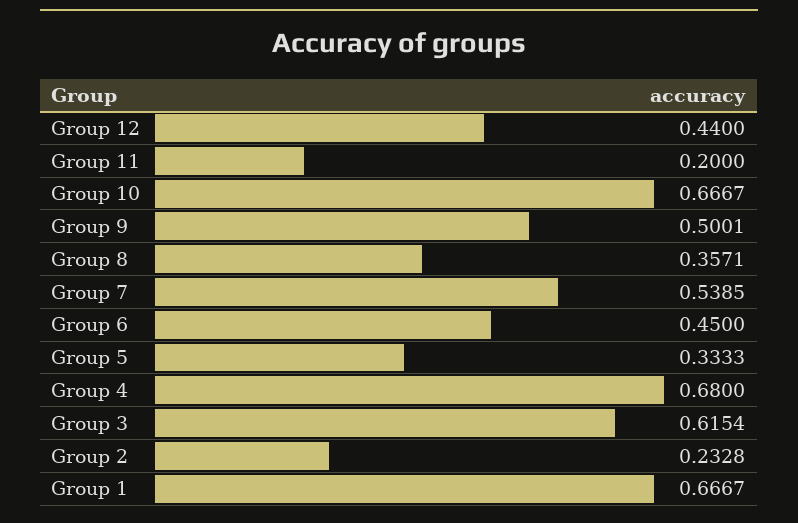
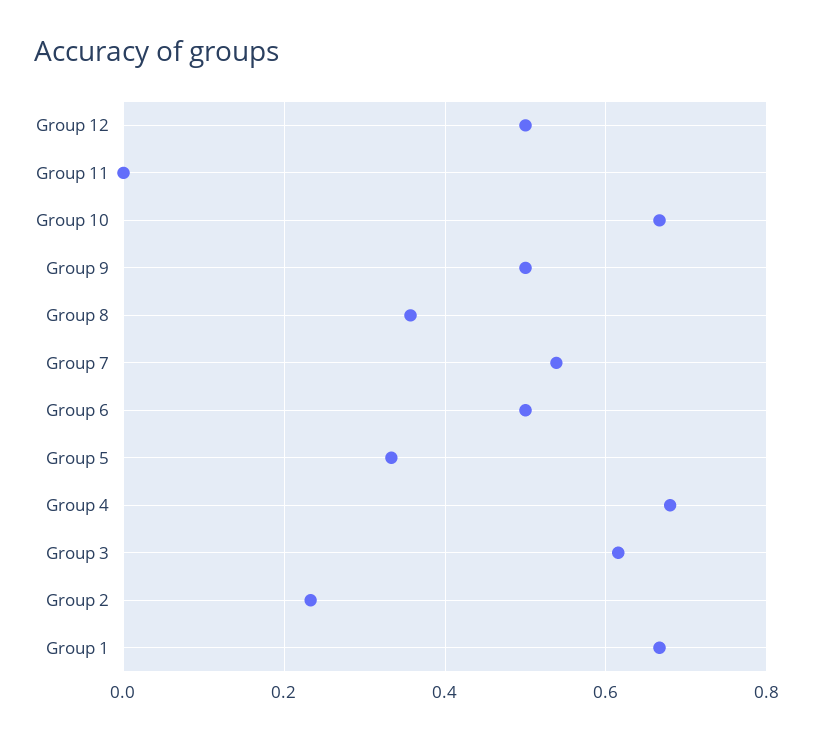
Group 12: 0.44 -> 0.5
Group 11: 0.2 -> 0
Group 6: 0.45 -> 0.5

